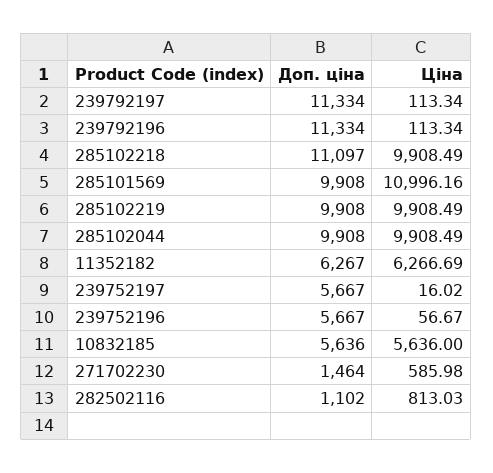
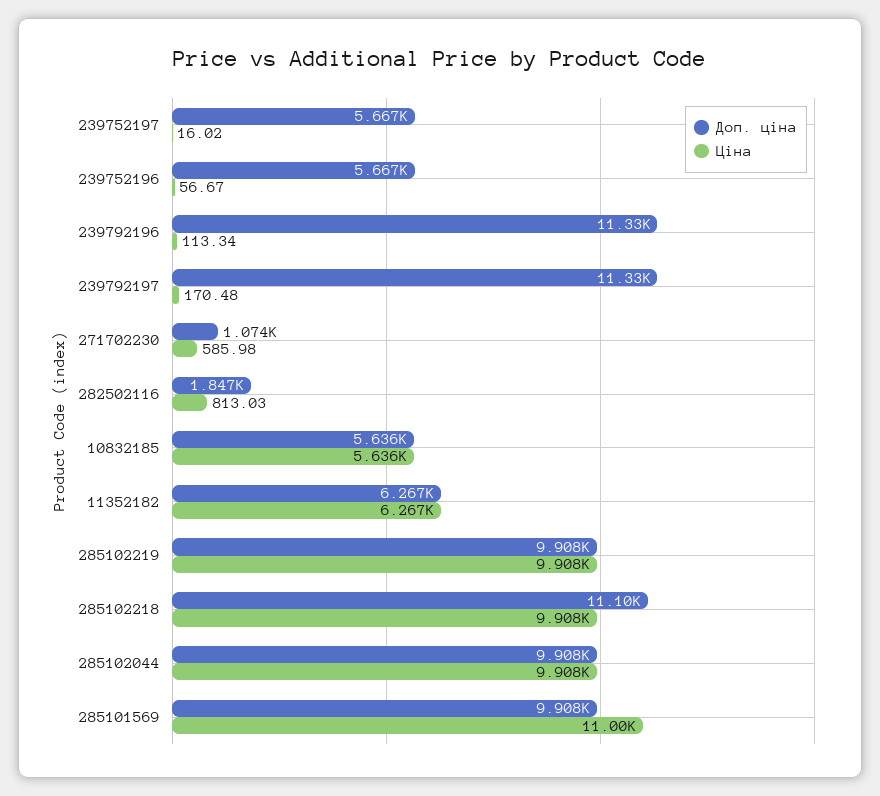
Ціна, 239792197: 113.34 -> 170.48
Доп. ціна, 271702230: 1464 -> 1074
Доп. ціна, 282502116: 1102 -> 1847

